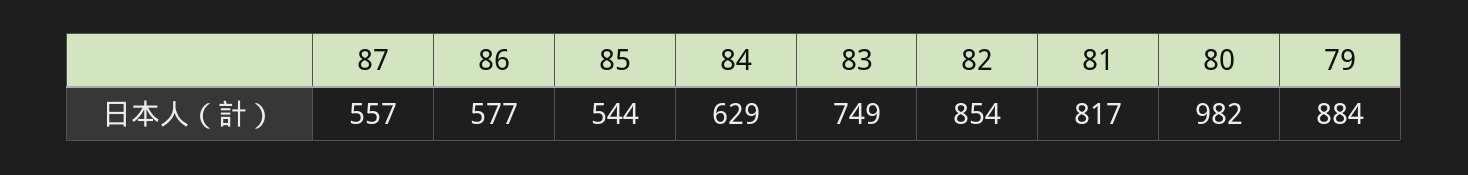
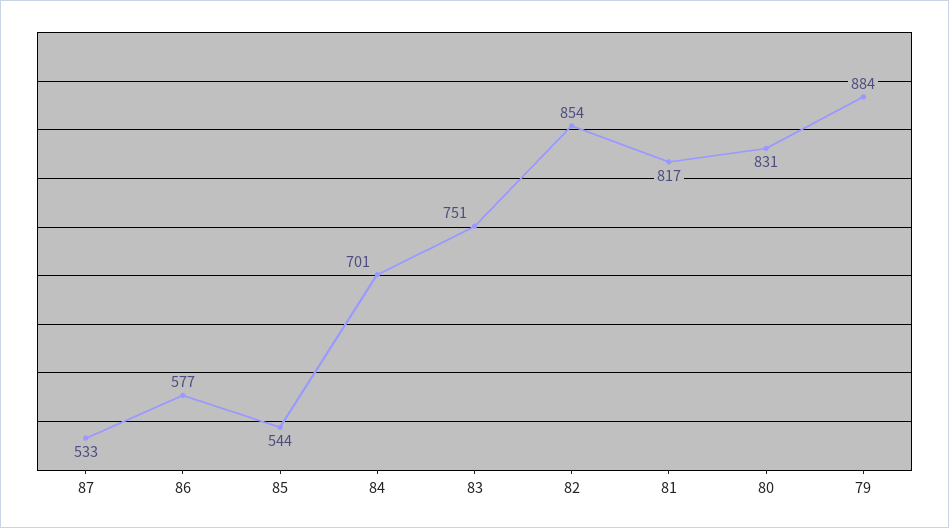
87: 557 -> 533
84: 629 -> 701
83: 749 -> 751
80: 982 -> 831

